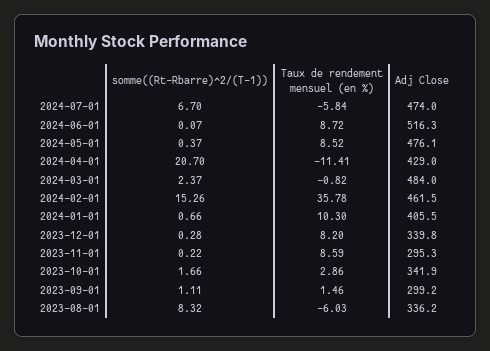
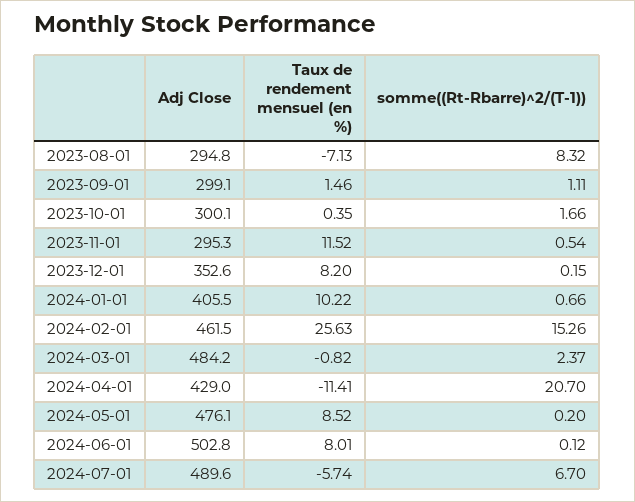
Taux de rendement mensuel (en %), 2024-07-01: -5.84 -> -5.74
Adj Close, 2024-07-01: 474 -> 489.6
somme((Rt-Rbarre)^2/(T-1)), 2024-06-01: 0.07 -> 0.12
Taux de rendement mensuel (en %), 2024-06-01: 8.72 -> 8.01
Adj Close, 2024-06-01: 516.3 -> 502.8
somme((Rt-Rbarre)^2/(T-1)), 2024-05-01: 0.37 -> 0.2
Adj Close, 2024-03-01: 484 -> 484.2
Taux de rendement mensuel (en %), 2024-02-01: 35.78 -> 25.63
Taux de rendement mensuel (en %), 2024-01-01: 10.3 -> 10.22
somme((Rt-Rbarre)^2/(T-1)), 2023-12-01: 0.28 -> 0.15
Adj Close, 2023-12-01: 339.8 -> 352.6
somme((Rt-Rbarre)^2/(T-1)), 2023-11-01: 0.22 -> 0.54
Taux de rendement mensuel (en %), 2023-11-01: 8.59 -> 11.52
Taux de rendement mensuel (en %), 2023-10-01: 2.86 -> 0.35
Adj Close, 2023-10-01: 341.9 -> 300.1
Adj Close, 2023-09-01: 299.2 -> 299.1
Taux de rendement mensuel (en %), 2023-08-01: -6.03 -> -7.13
Adj Close, 2023-08-01: 336.2 -> 294.8

